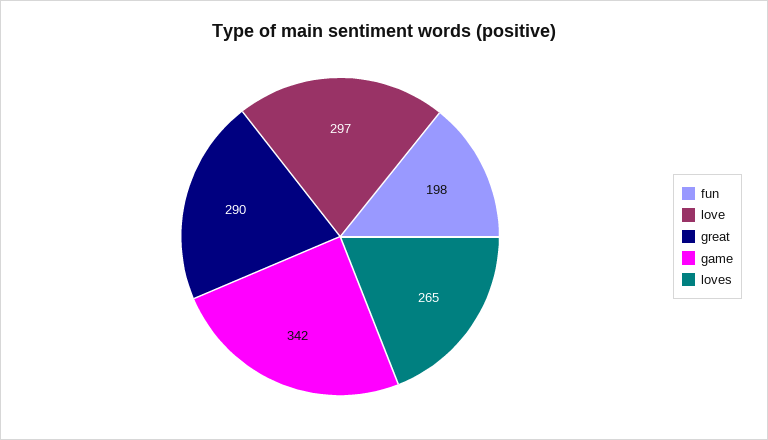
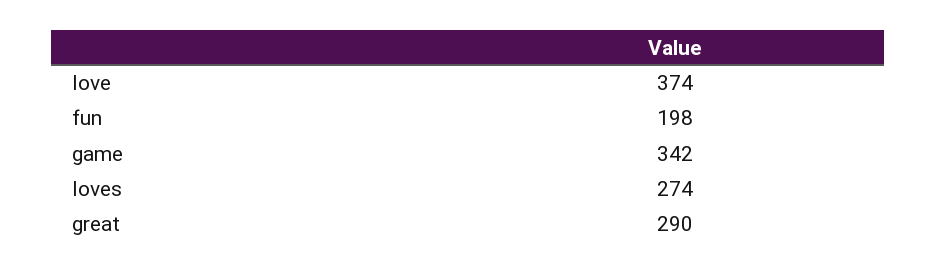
love: 297 -> 374
loves: 265 -> 274

